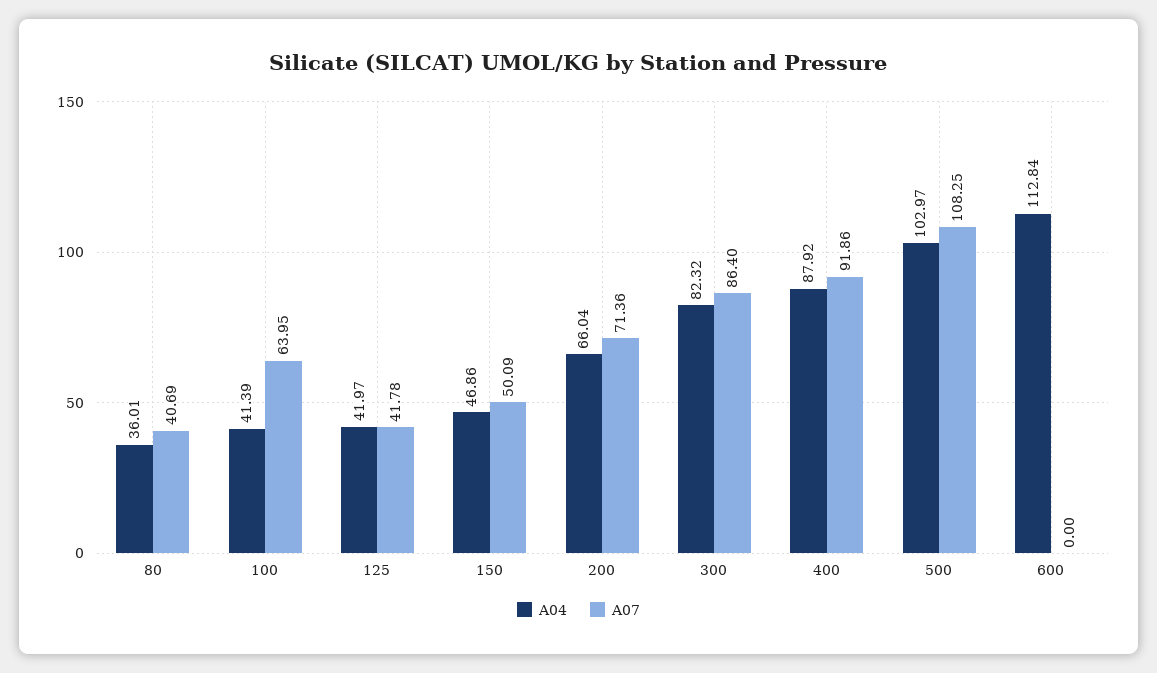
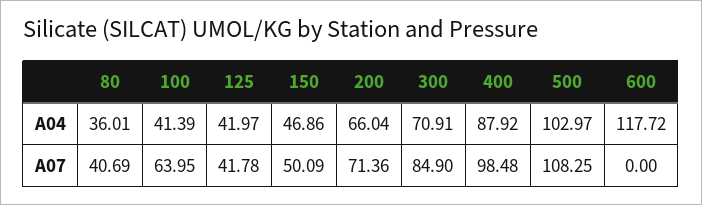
A04, 300: 82.32 -> 70.91
A07, 300: 86.4 -> 84.9
A07, 400: 91.86 -> 98.48
A04, 600: 112.84 -> 117.72

